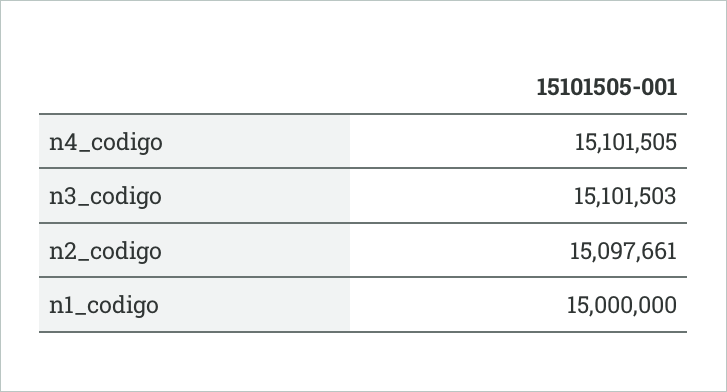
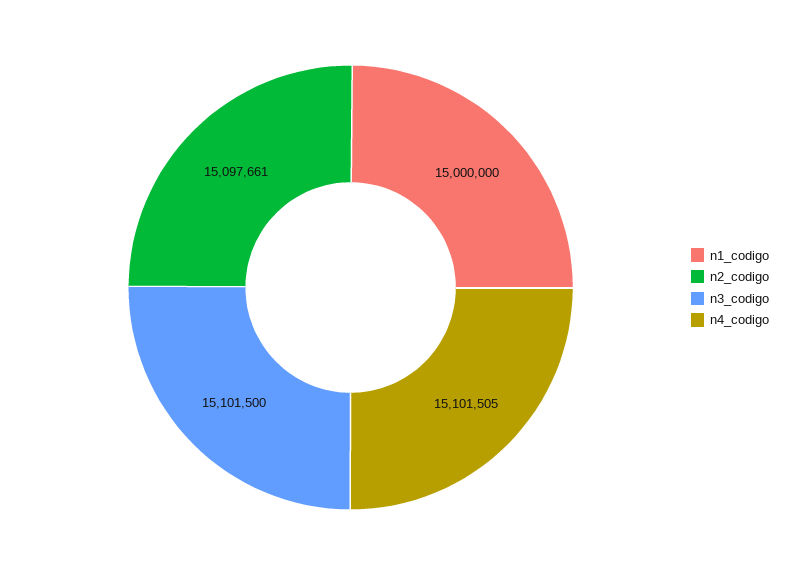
n3_codigo: 15101503 -> 15101500

